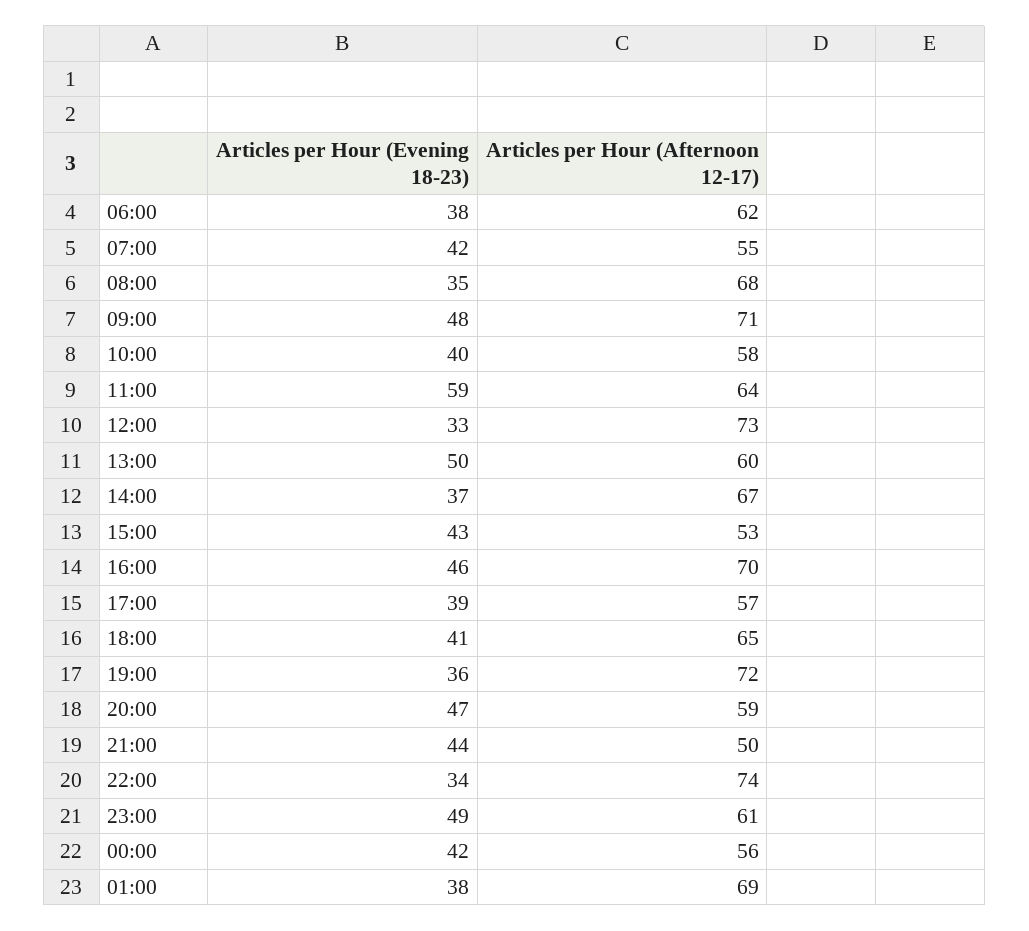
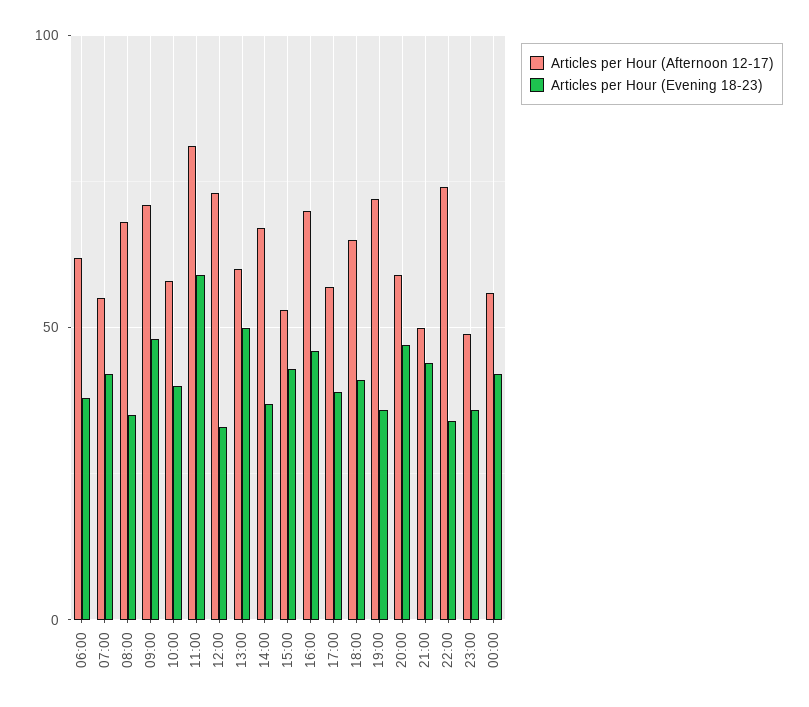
Articles per Hour (Afternoon 12-17), 11:00: 64 -> 80
Articles per Hour (Evening 18-23), 23:00: 49 -> 35
Articles per Hour (Afternoon 12-17), 23:00: 61 -> 50
Articles per Hour (Evening 18-23), 01:00: 38 -> none
Articles per Hour (Afternoon 12-17), 01:00: 69 -> none

